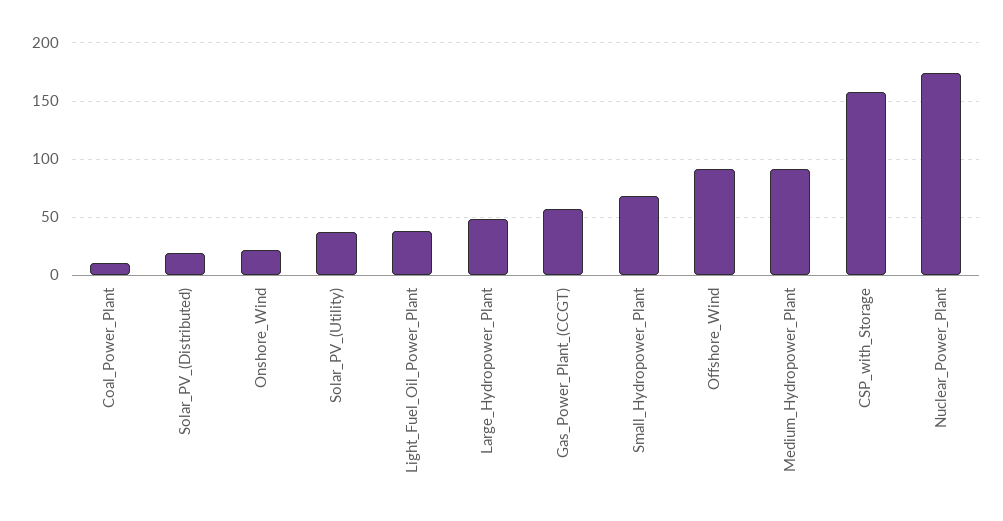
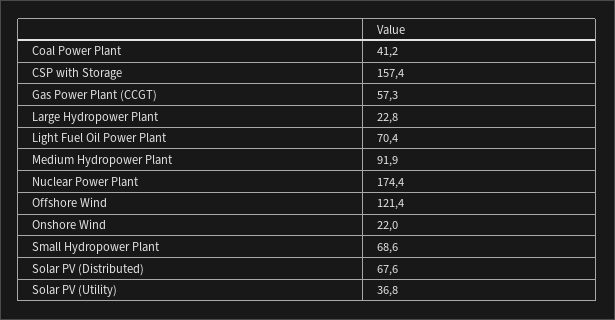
Coal_Power_Plant: 10 -> 41.2
Solar_PV_(Distributed): 20 -> 67.6
Light_Fuel_Oil_Power_Plant: 40 -> 70.4
Large_Hydropower_Plant: 50 -> 22.8
Offshore_Wind: 90 -> 121.4

